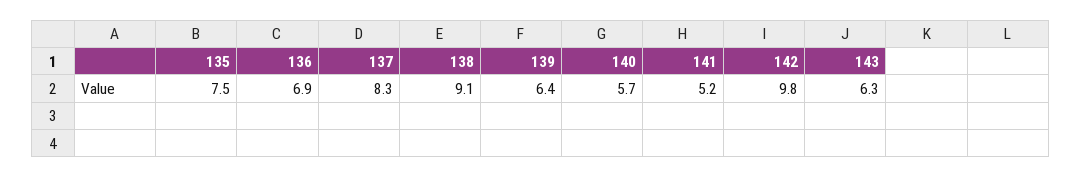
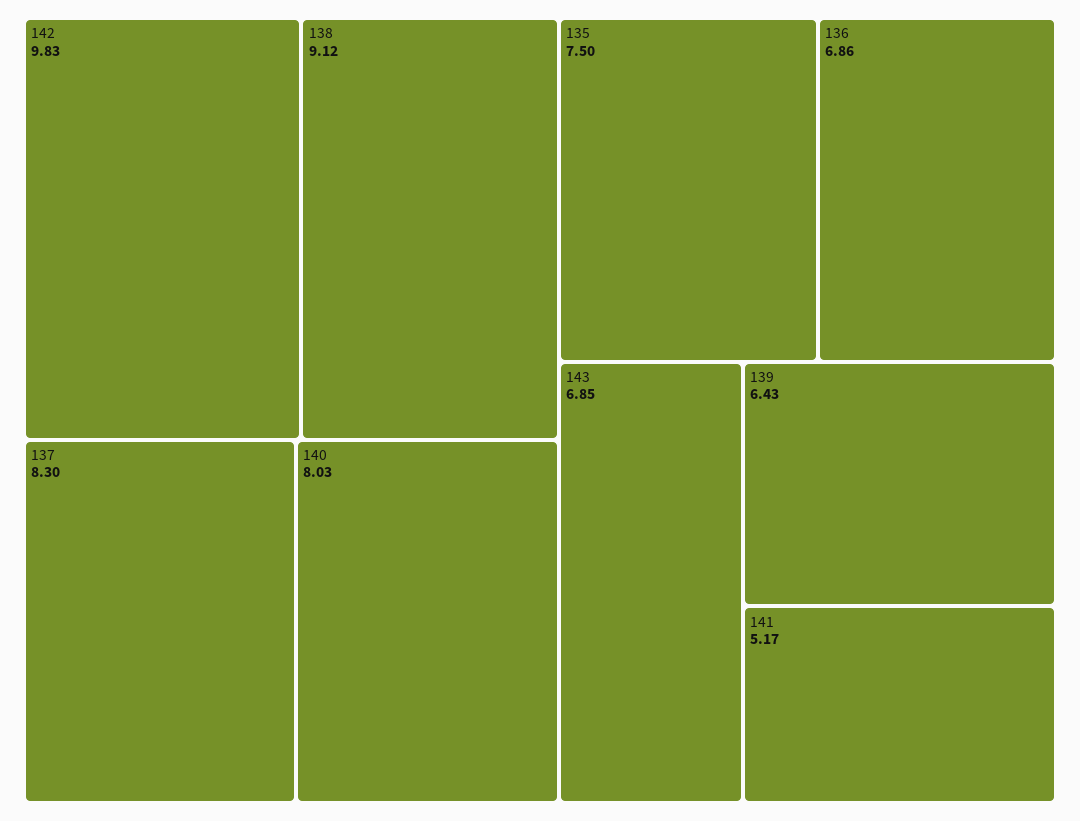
140: 5.7 -> 8.03
143: 6.3 -> 6.85

